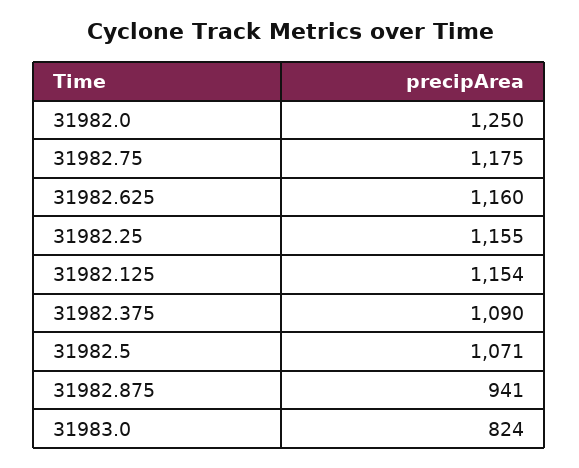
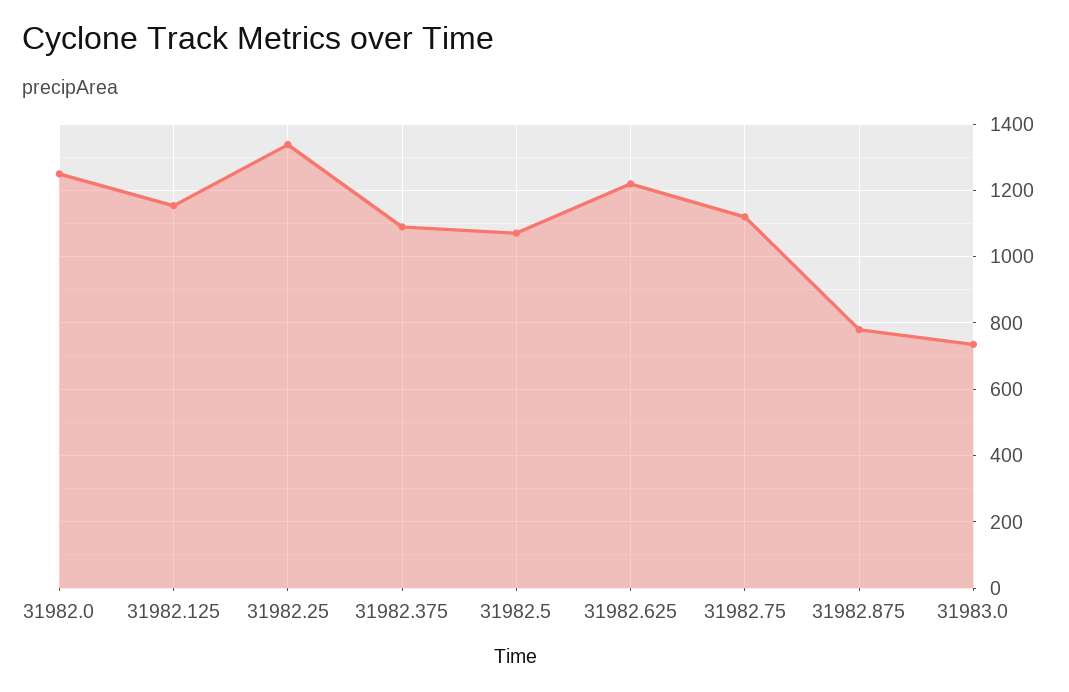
31982.75: 1175 -> 1120
31982.625: 1160 -> 1220
31982.25: 1155 -> 1340
31982.875: 941 -> 780
31983.0: 824 -> 740

